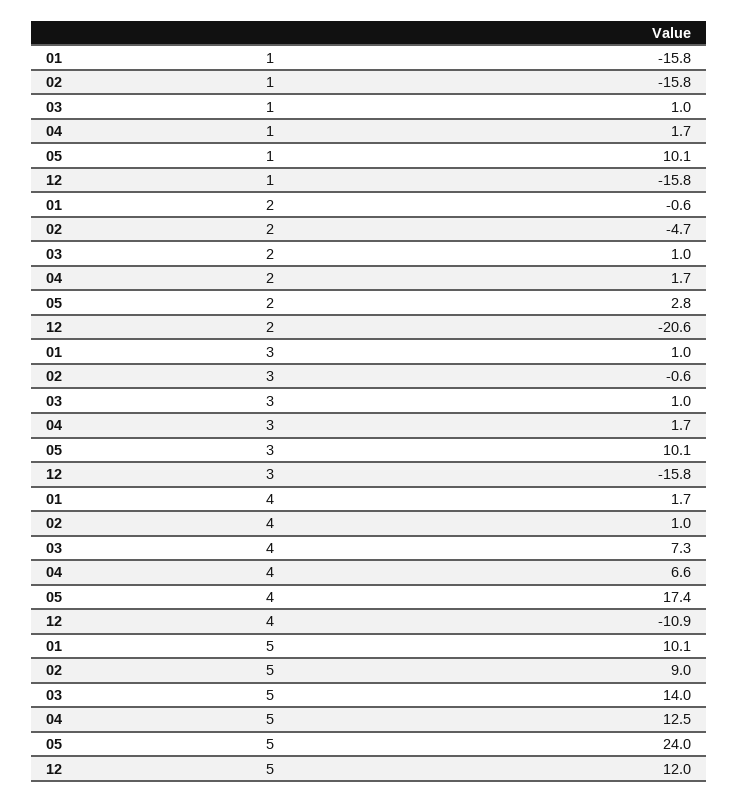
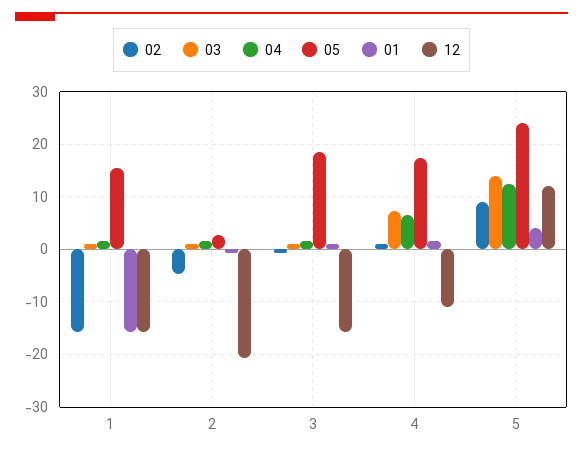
05, 1: 10.1 -> 16
05, 3: 10.1 -> 18
01, 5: 10.1 -> 4

